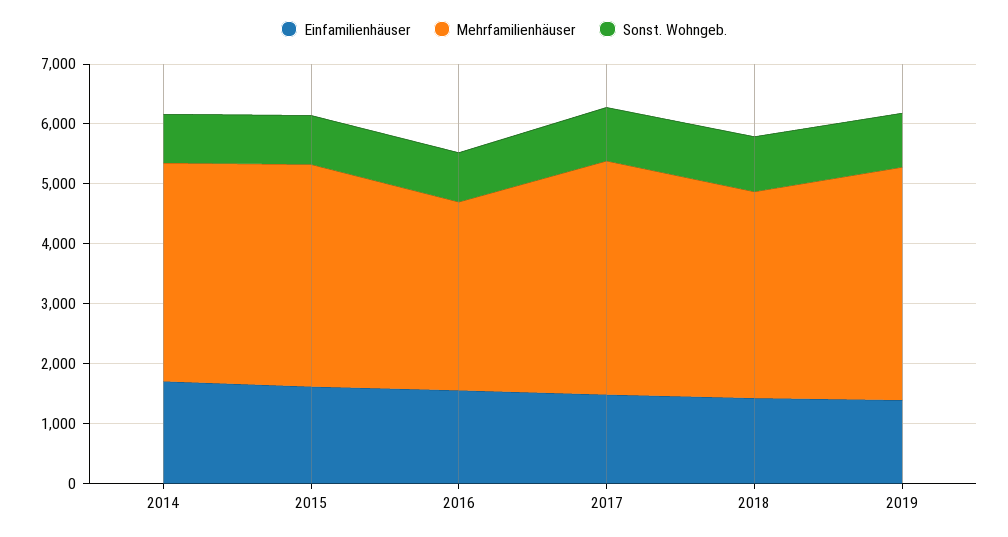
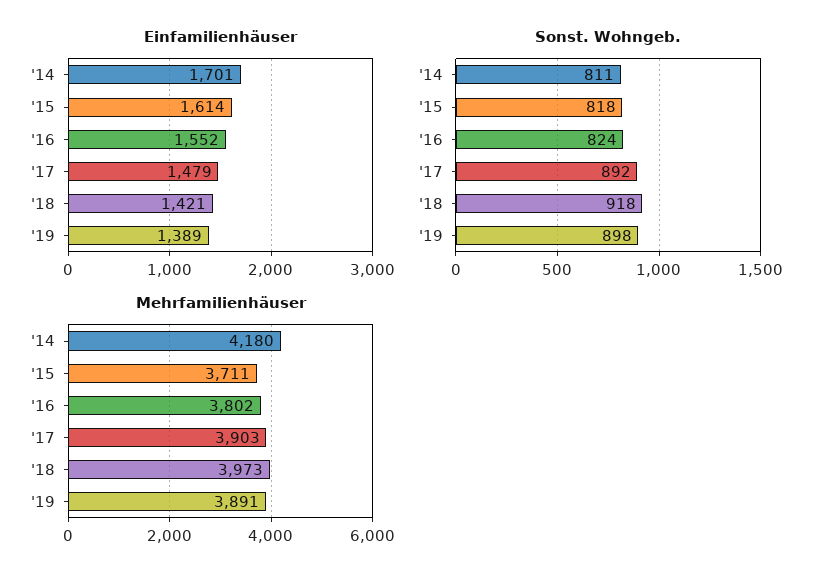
Mehrfamilienhäuser, 2014: 3600 -> 4180
Mehrfamilienhäuser, 2016: 3200 -> 3802
Mehrfamilienhäuser, 2018: 3400 -> 3973

